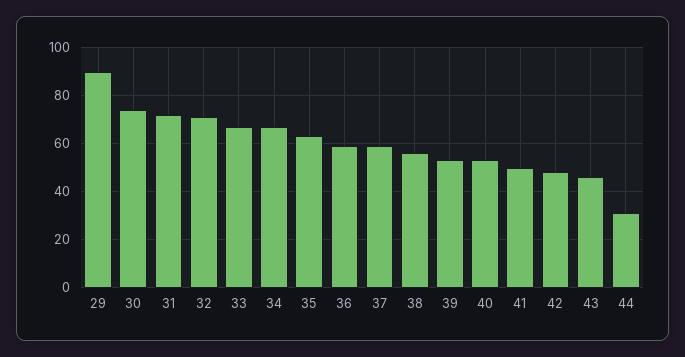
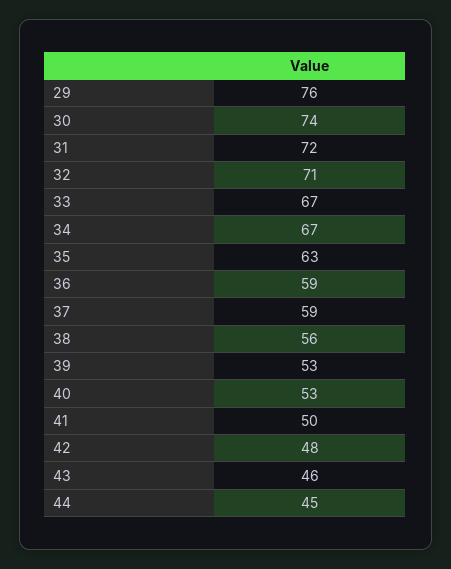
29: 90 -> 76
44: 30 -> 45

